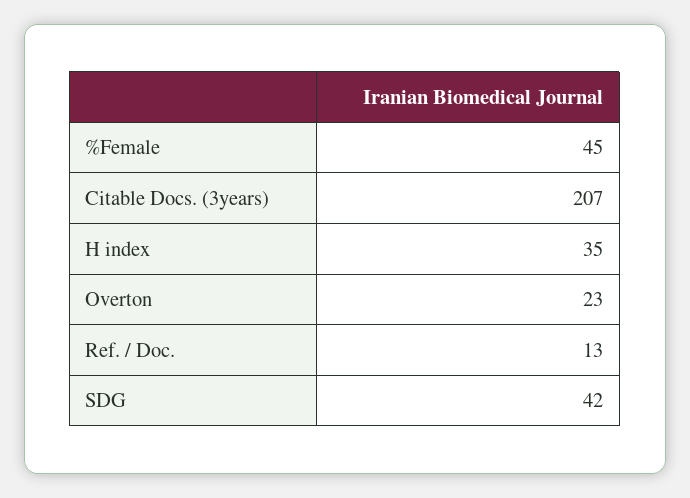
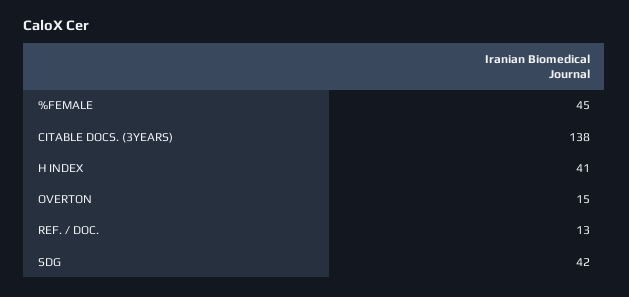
Citable Docs. (3years): 207 -> 138
H index: 35 -> 41
Overton: 23 -> 15

